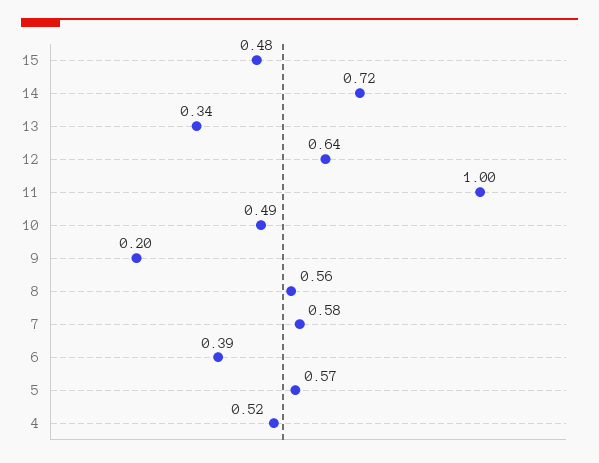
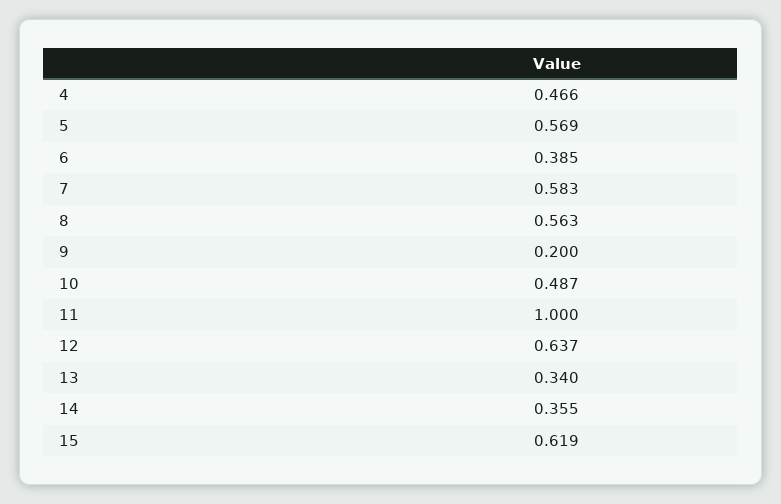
15: 0.48 -> 0.619
14: 0.72 -> 0.355
4: 0.52 -> 0.466

